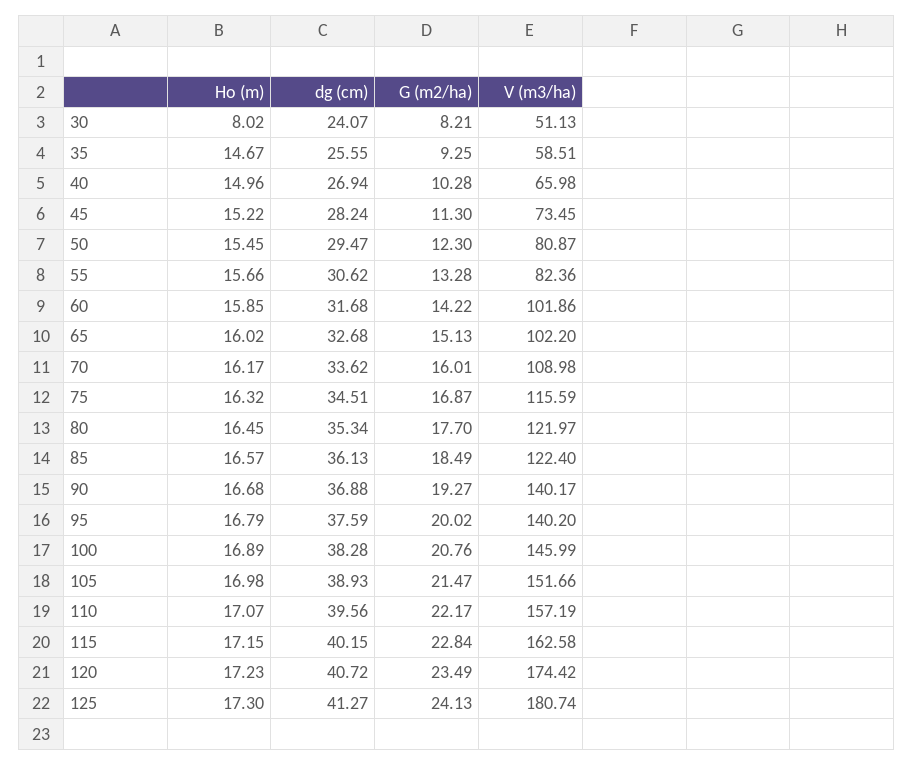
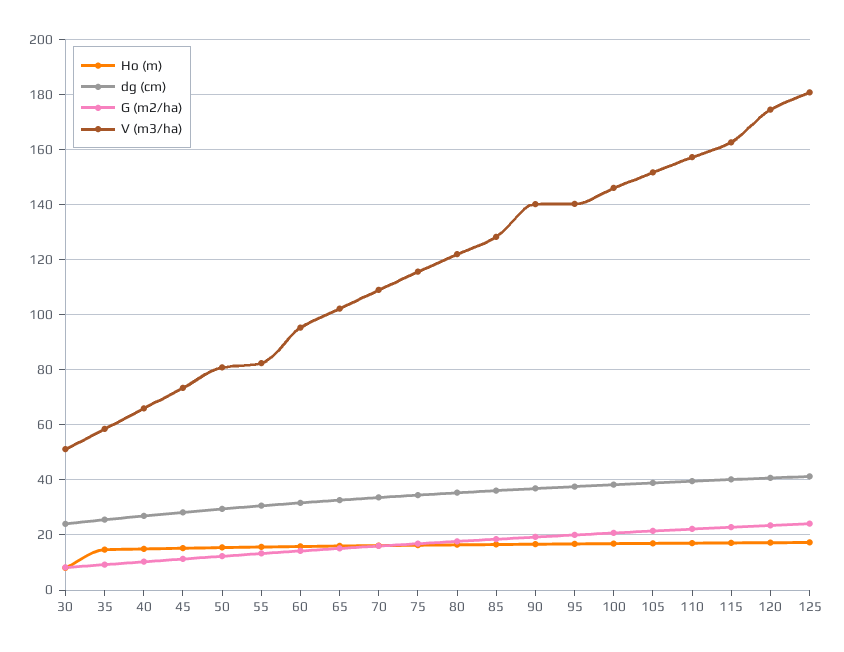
V (m3/ha), 60: 101.86 -> 95
V (m3/ha), 85: 122.4 -> 127.5

